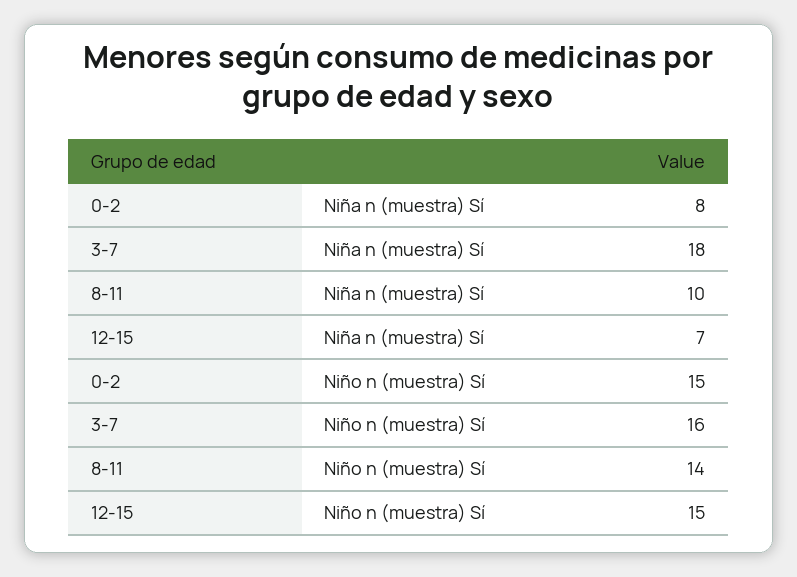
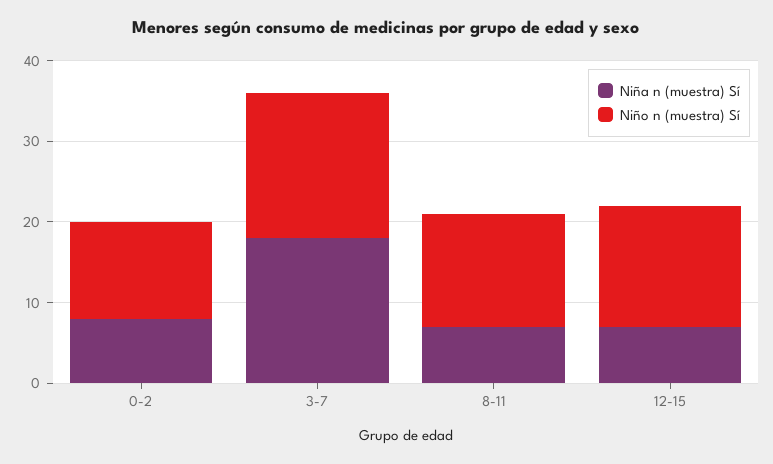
Niña n (muestra) Sí, 8-11: 10 -> 7
Niño n (muestra) Sí, 0-2: 15 -> 12
Niño n (muestra) Sí, 3-7: 16 -> 18

